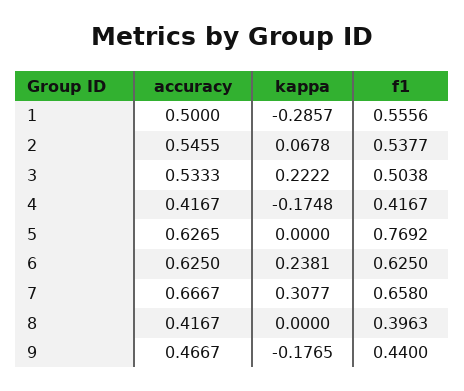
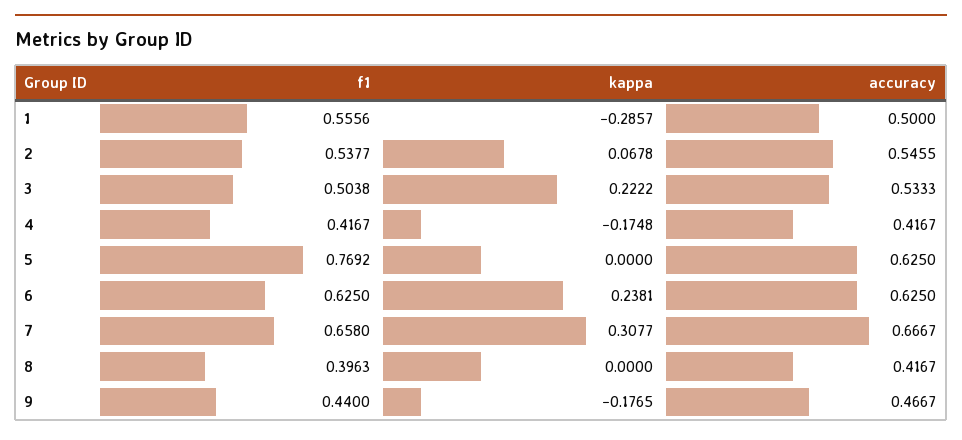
accuracy, 5: 0.6265 -> 0.625

